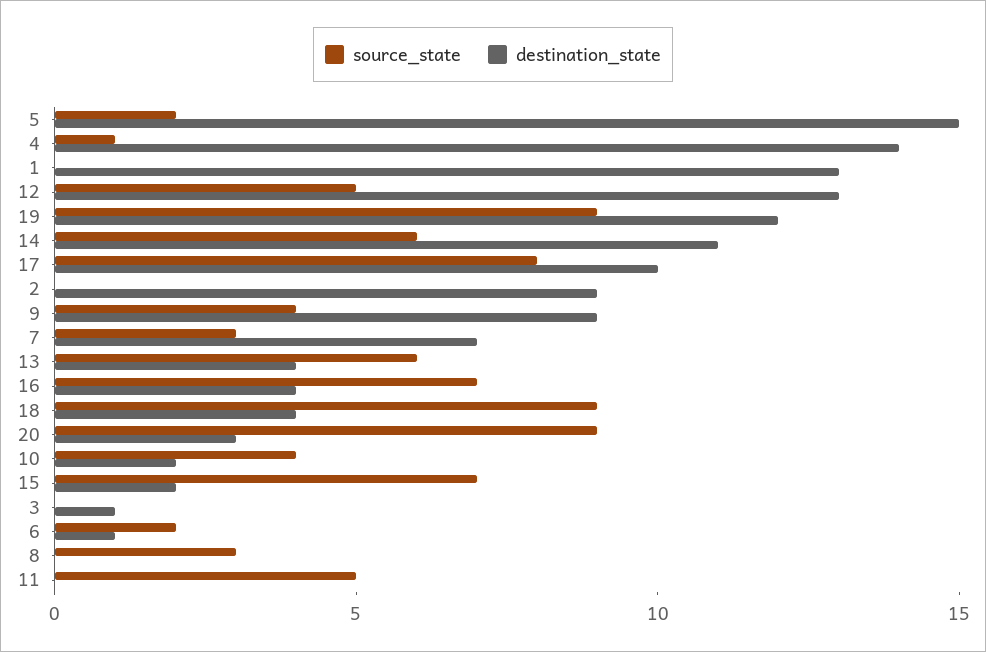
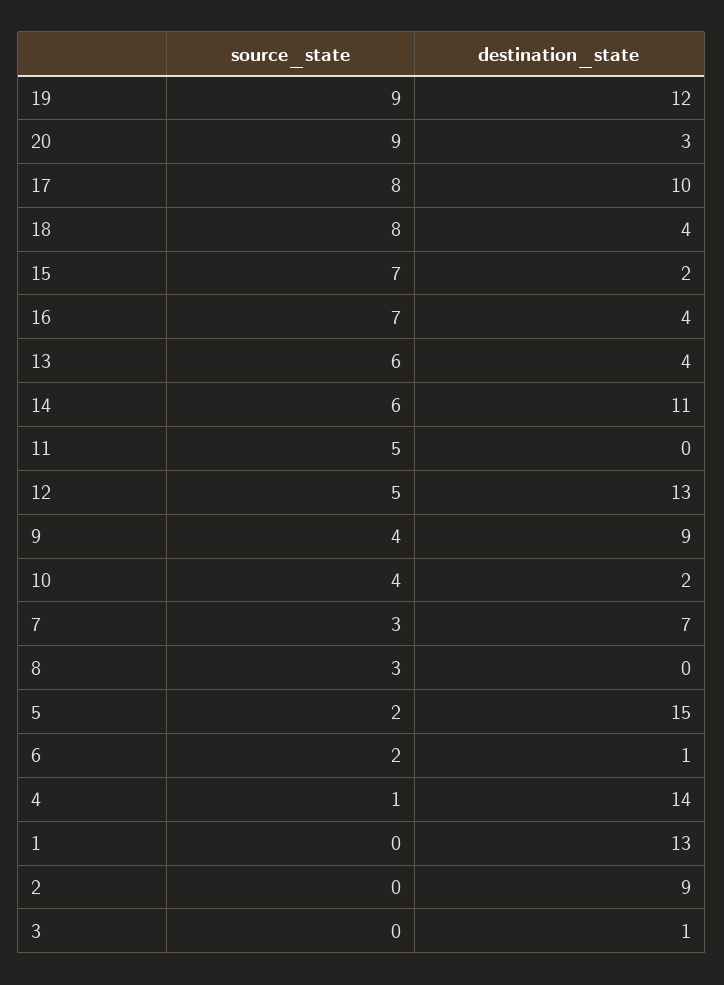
source_state, 18: 9 -> 8

